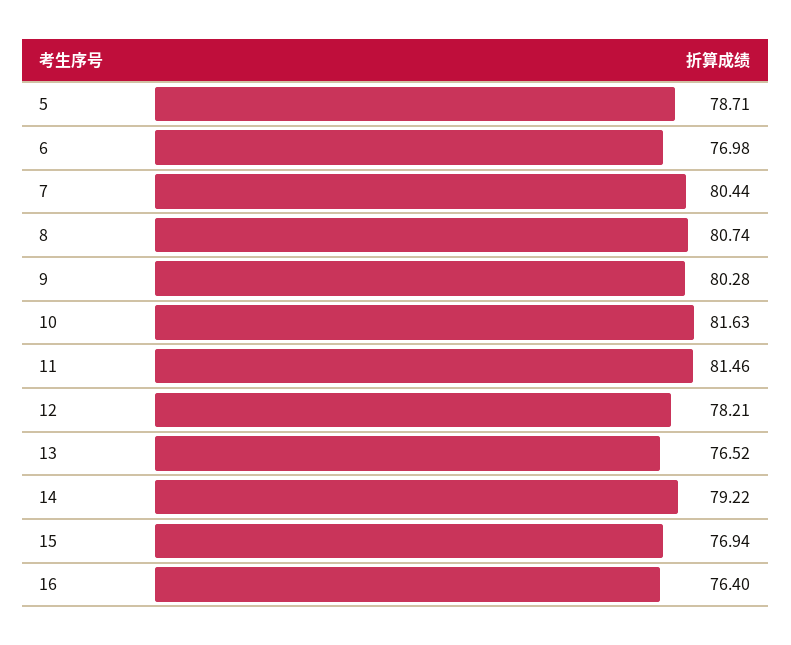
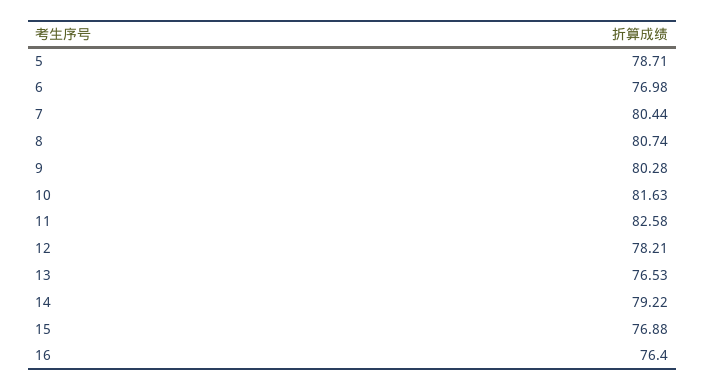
11: 81.46 -> 82.58
13: 76.52 -> 76.53
15: 76.94 -> 76.88

